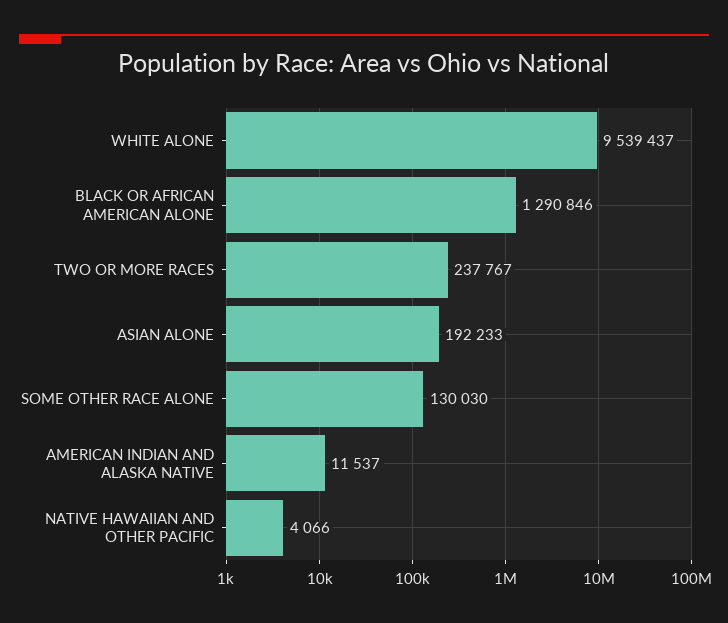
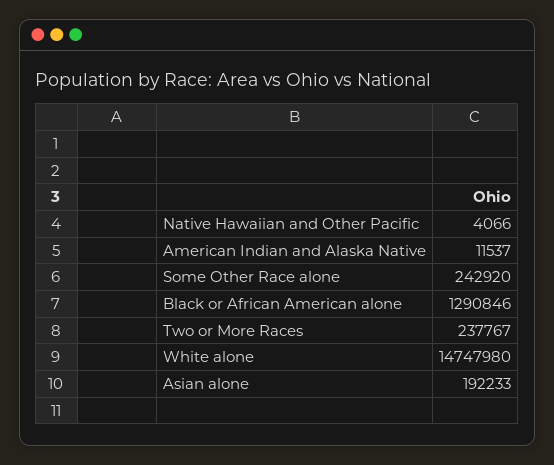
WHITE ALONE: 9539437 -> 14747980
SOME OTHER RACE ALONE: 130030 -> 242920

